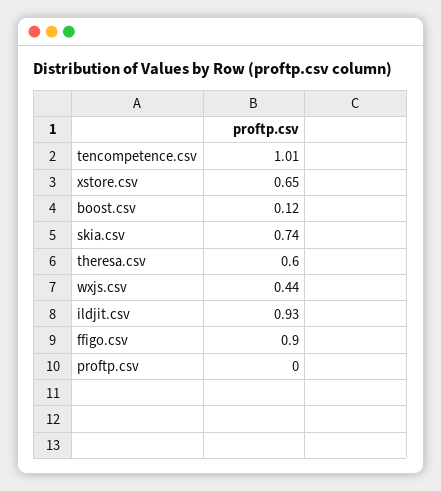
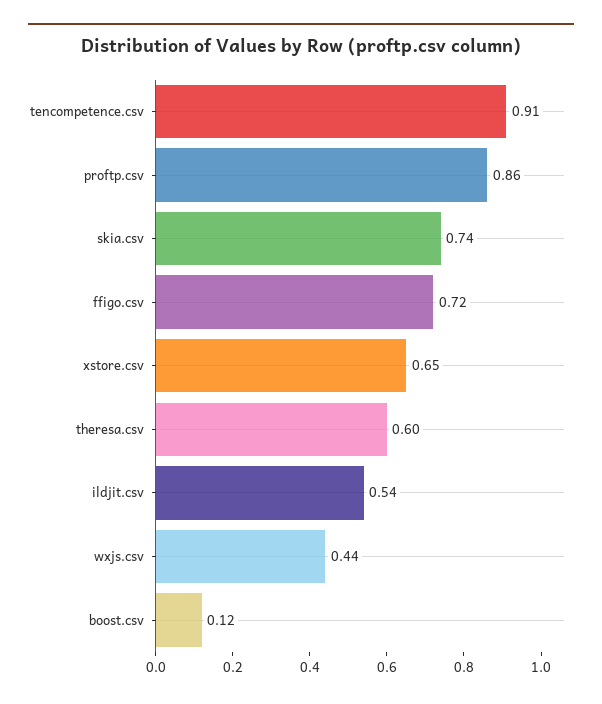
tencompetence.csv: 1.01 -> 0.91
ildjit.csv: 0.93 -> 0.54
ffigo.csv: 0.9 -> 0.72
proftp.csv: 0 -> 0.86

